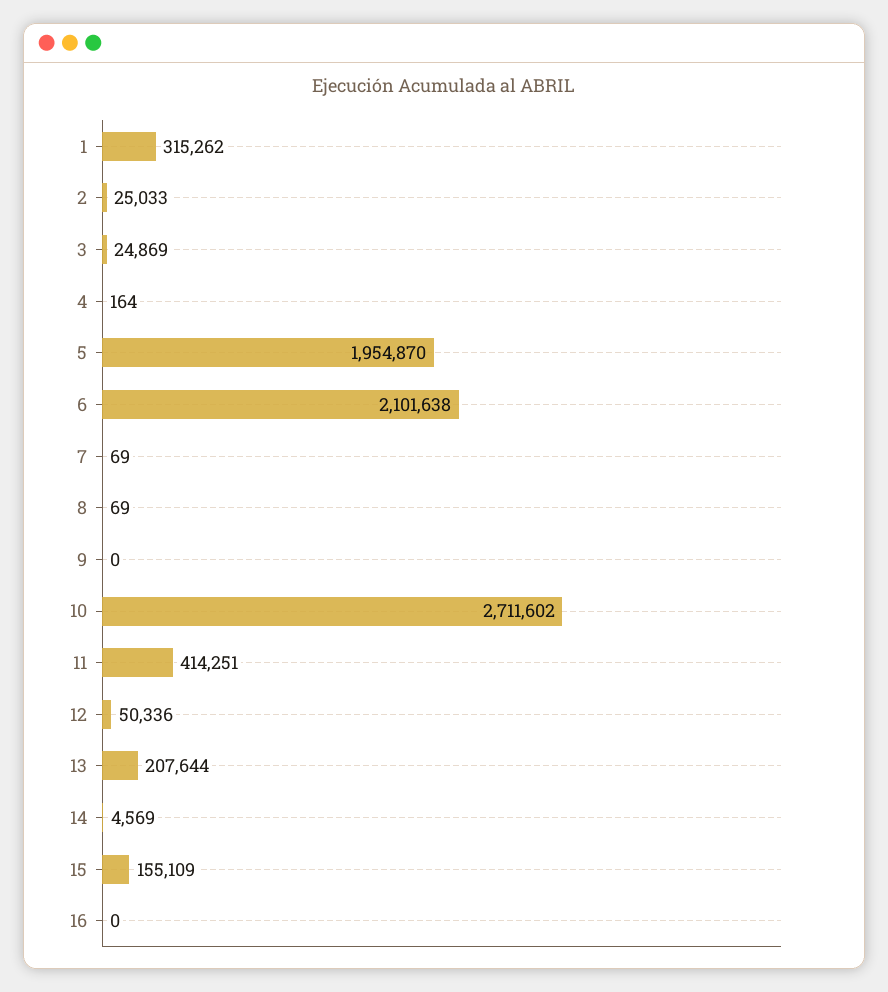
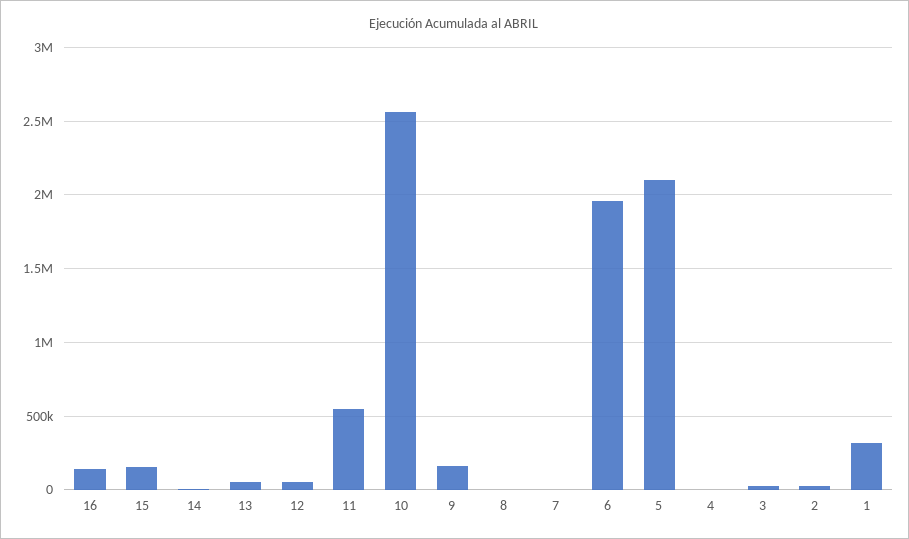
5: 1954870 -> 2100000
6: 2101638 -> 1950000
9: 0 -> 150000
10: 2711602 -> 2550000
11: 414251 -> 550000
13: 207644 -> 50000
16: 0 -> 150000

